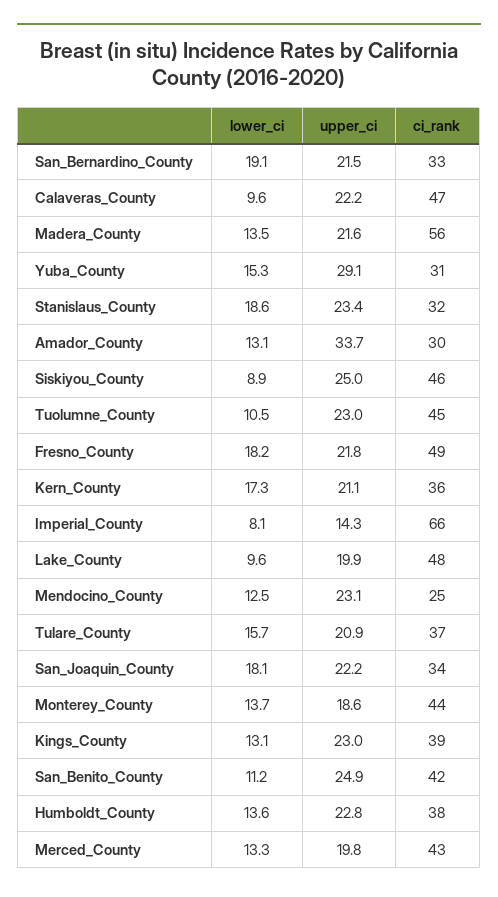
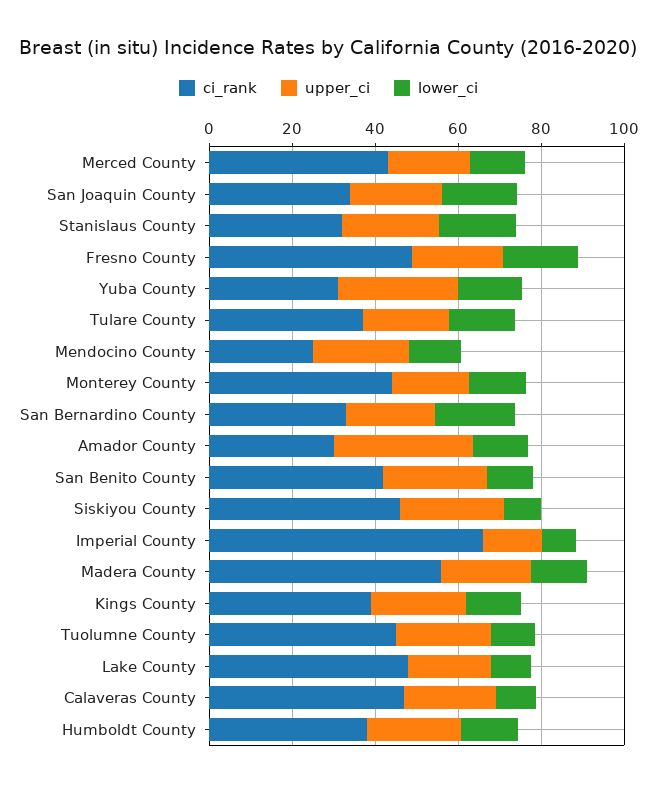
lower_ci, Kern_County: 17.3 -> none
upper_ci, Kern_County: 21.1 -> none
ci_rank, Kern_County: 36 -> none

